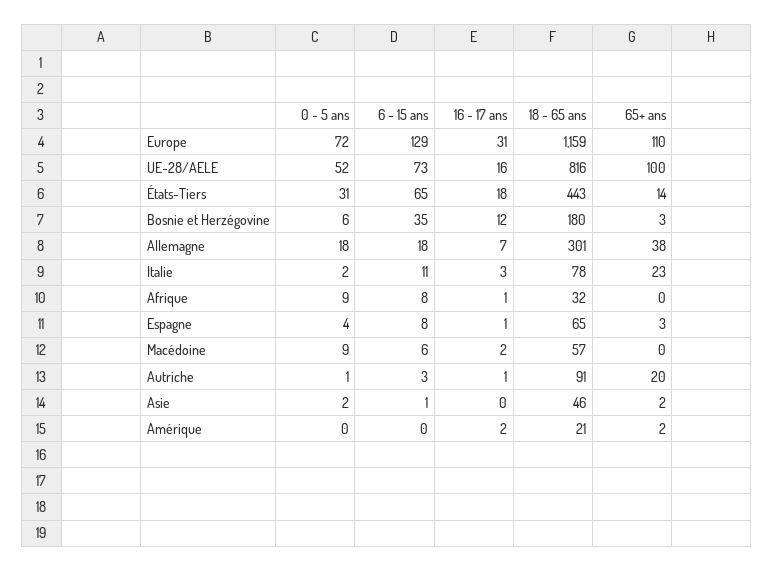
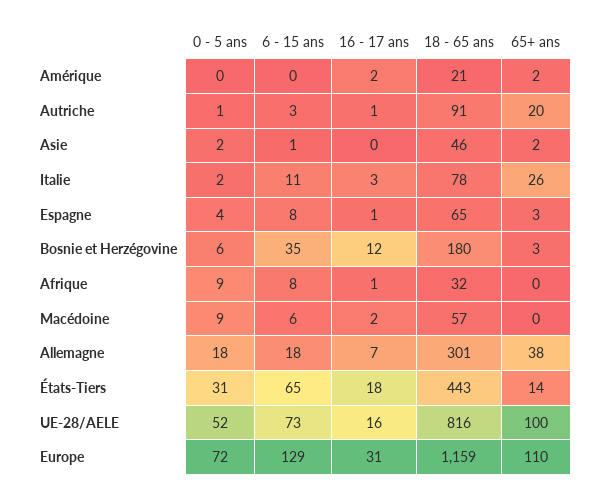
65+ ans, Italie: 23 -> 26

